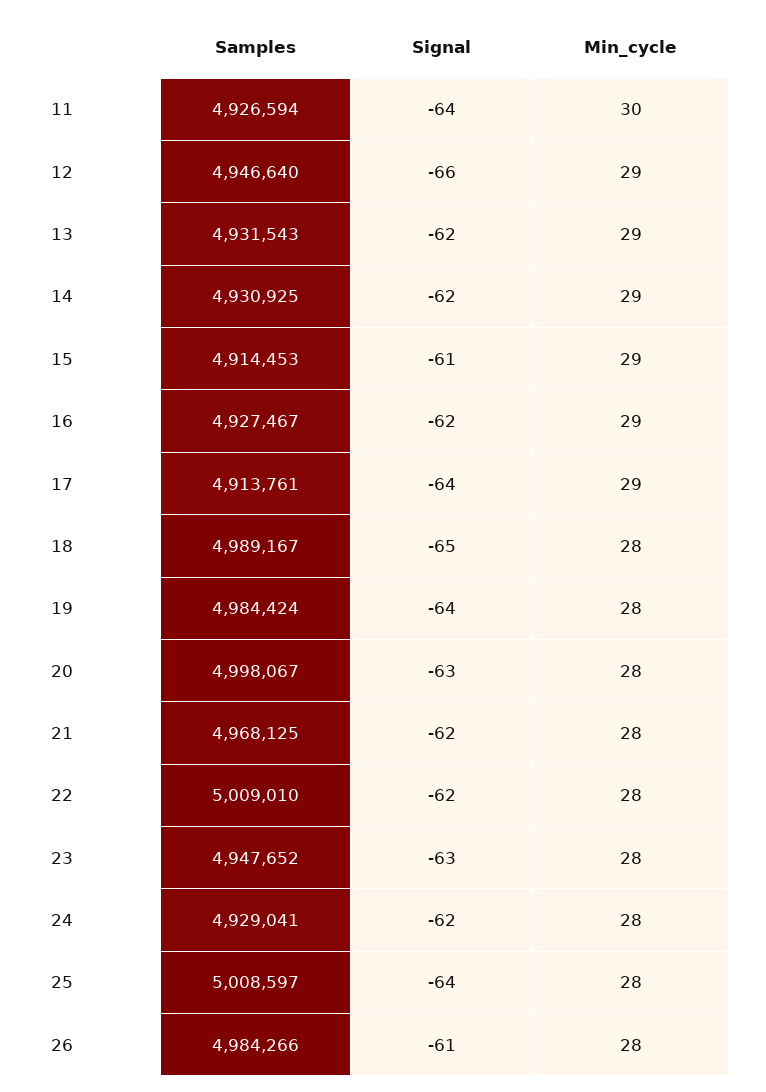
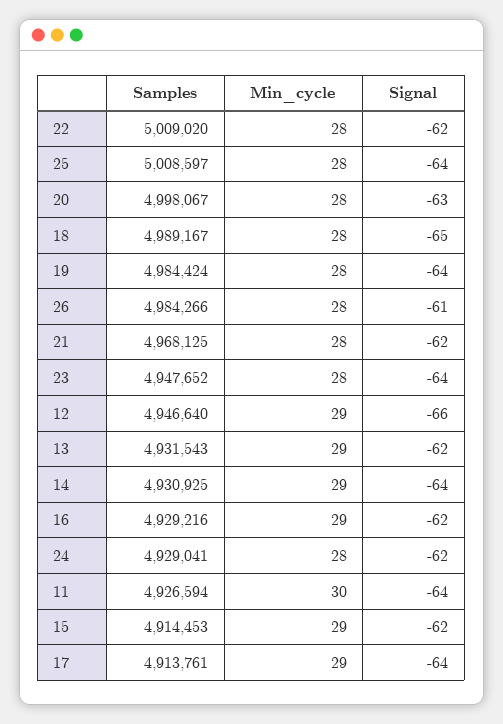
Signal, 14: -62 -> -64
Signal, 15: -61 -> -62
Samples, 16: 4927467 -> 4929216
Samples, 22: 5009010 -> 5009020
Signal, 23: -63 -> -64

